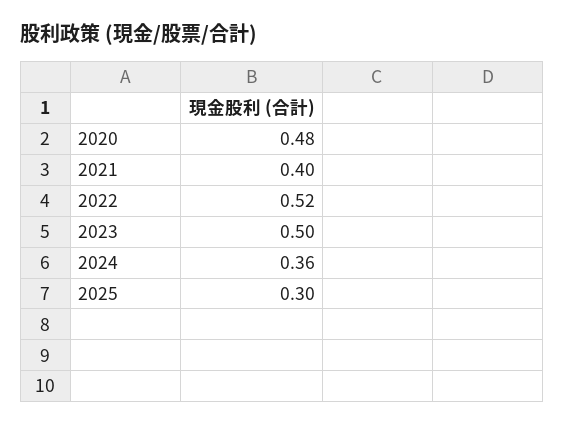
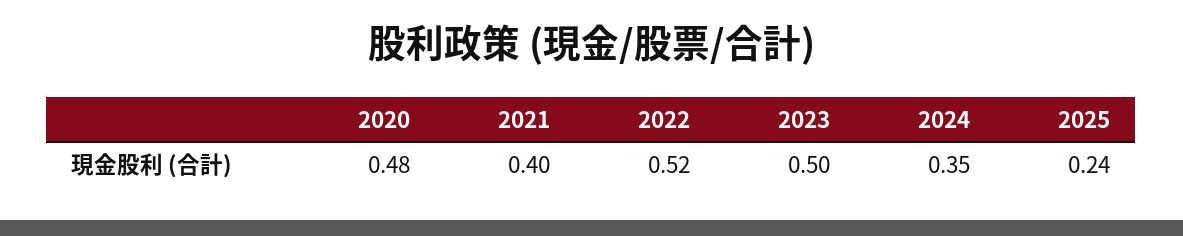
2024: 0.36 -> 0.35
2025: 0.3 -> 0.24

